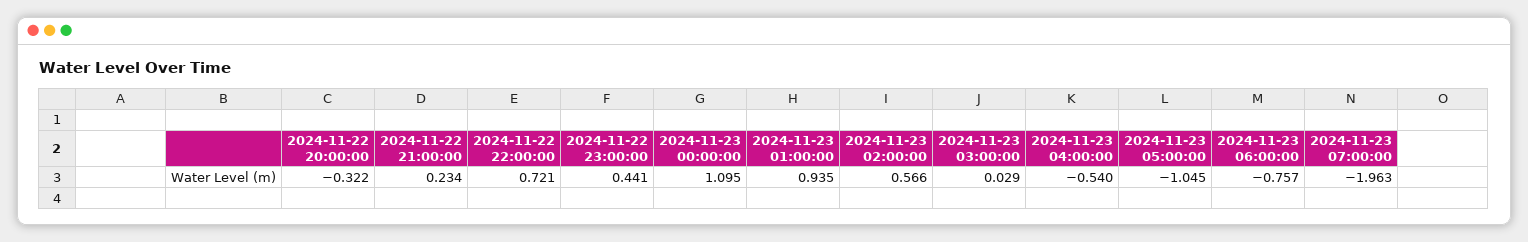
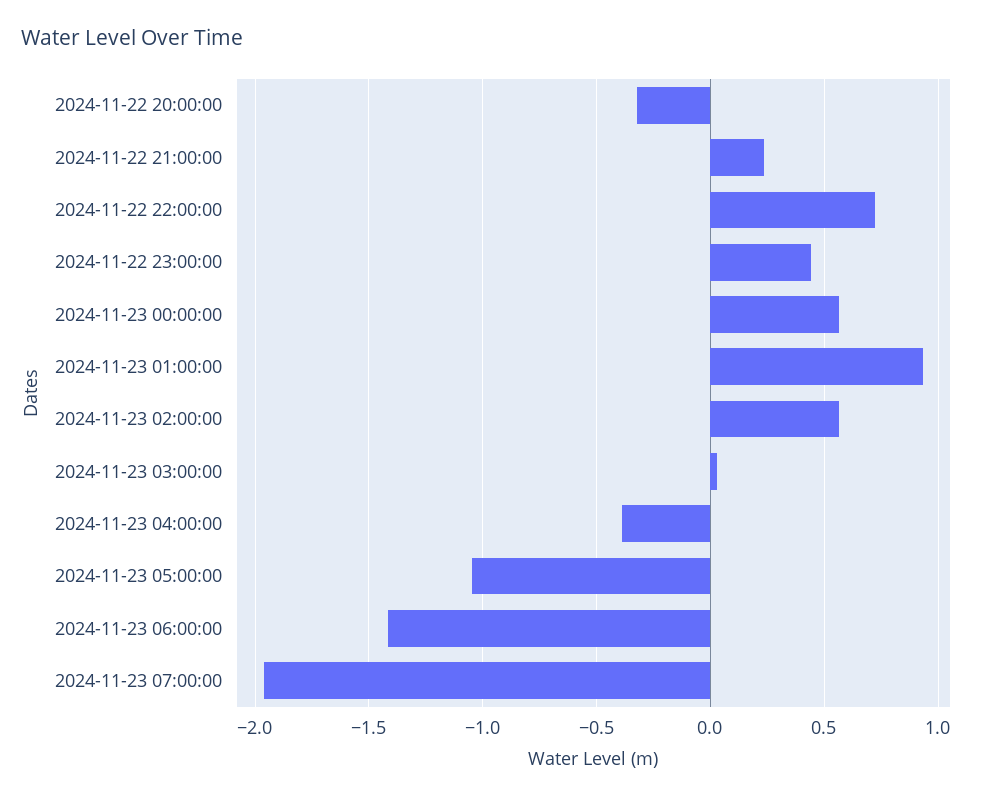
2024-11-23 00:00:00: 1.095 -> 0.55
2024-11-23 04:00:00: -0.54 -> -0.4
2024-11-23 06:00:00: -0.757 -> -1.4

